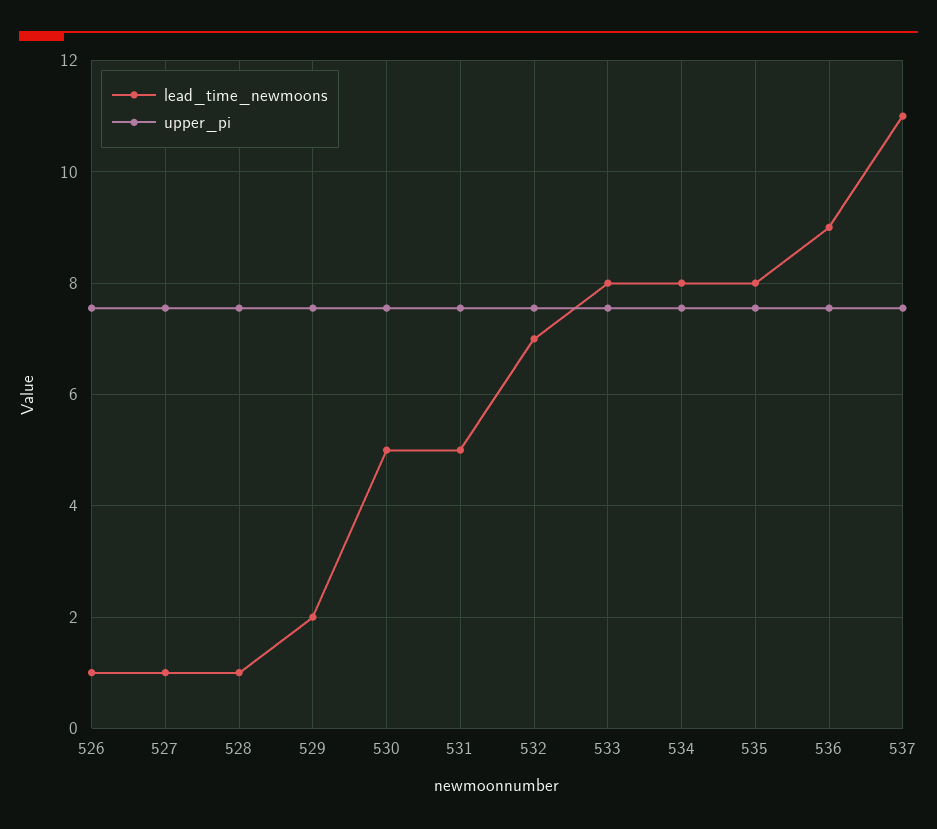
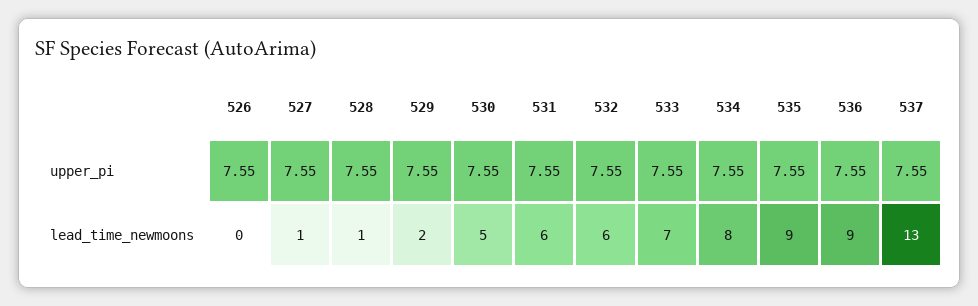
lead_time_newmoons, 526: 1 -> 0
lead_time_newmoons, 531: 5 -> 6
lead_time_newmoons, 532: 7 -> 6
lead_time_newmoons, 533: 8 -> 7
lead_time_newmoons, 535: 8 -> 9
lead_time_newmoons, 537: 11 -> 13

